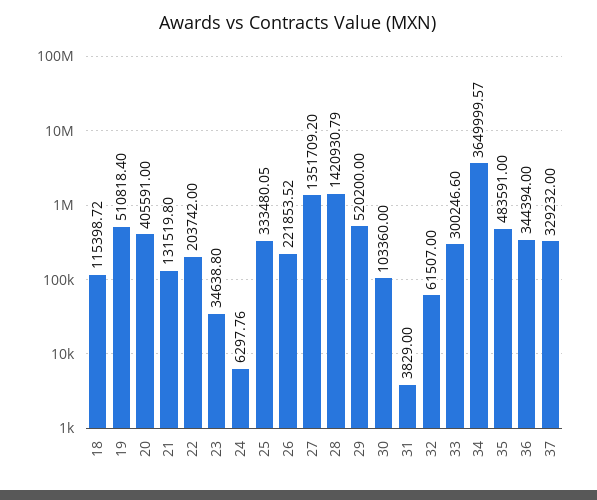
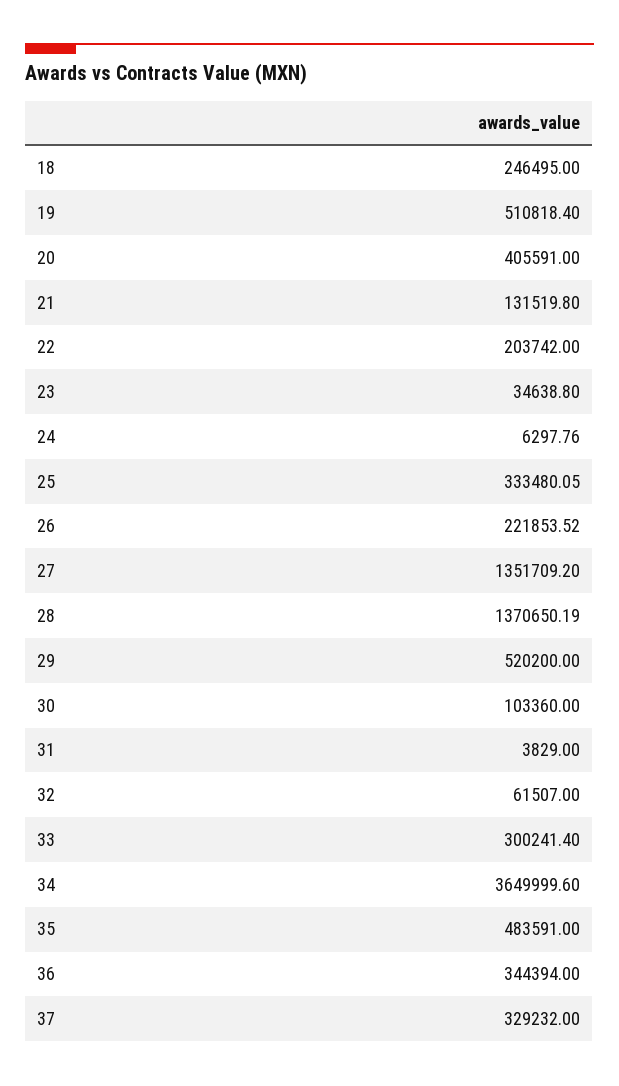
18: 115398.72 -> 246495
28: 1420930.79 -> 1370650.19
33: 300246.6 -> 300241.4
34: 3649999.57 -> 3649999.6

